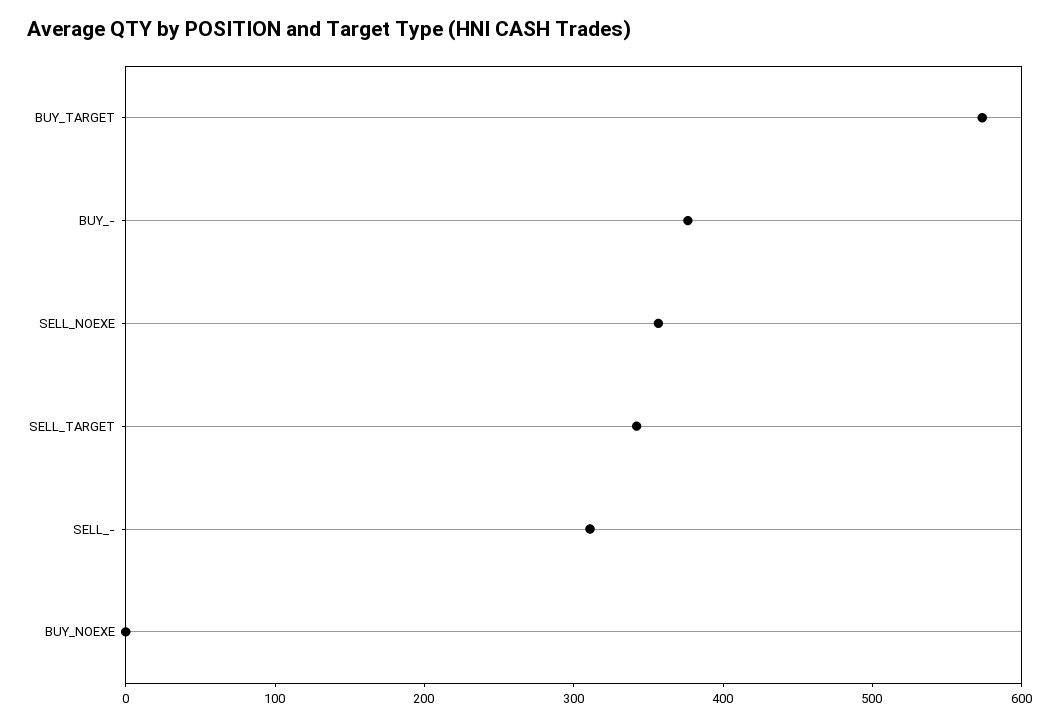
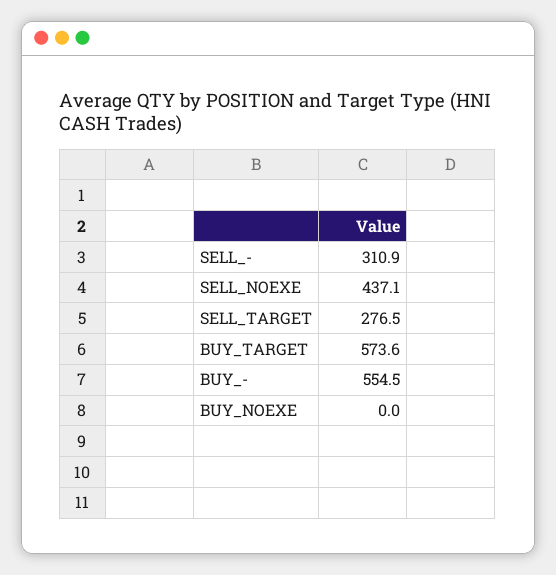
BUY_-: 380 -> 554.5
SELL_NOEXE: 360 -> 437.1
SELL_TARGET: 340 -> 276.5

